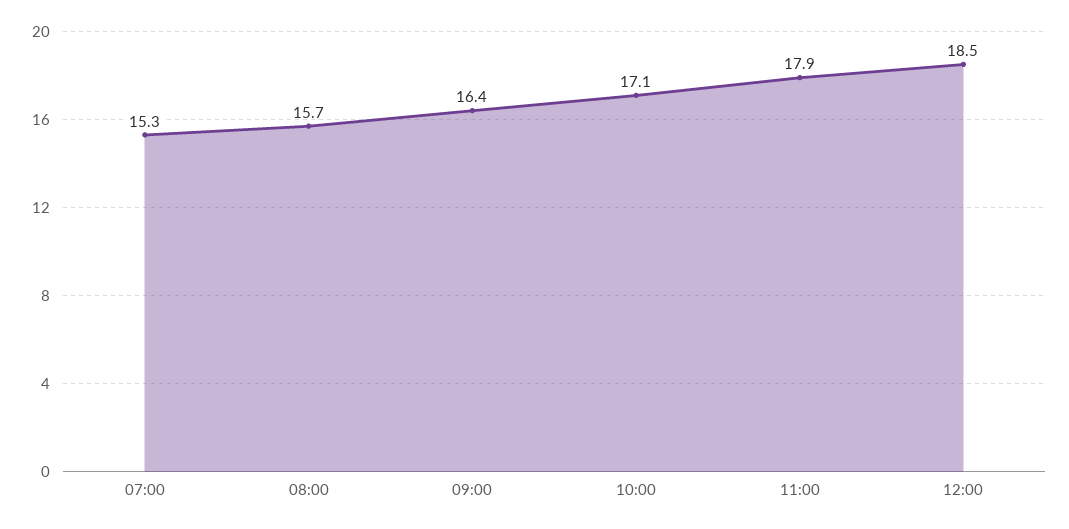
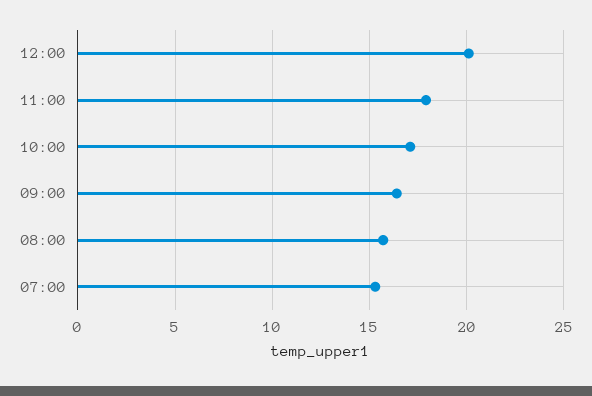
12:00: 18.5 -> 20

